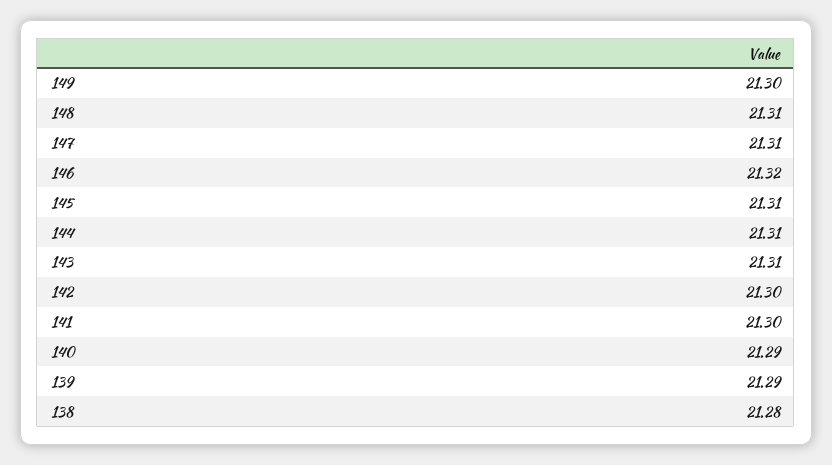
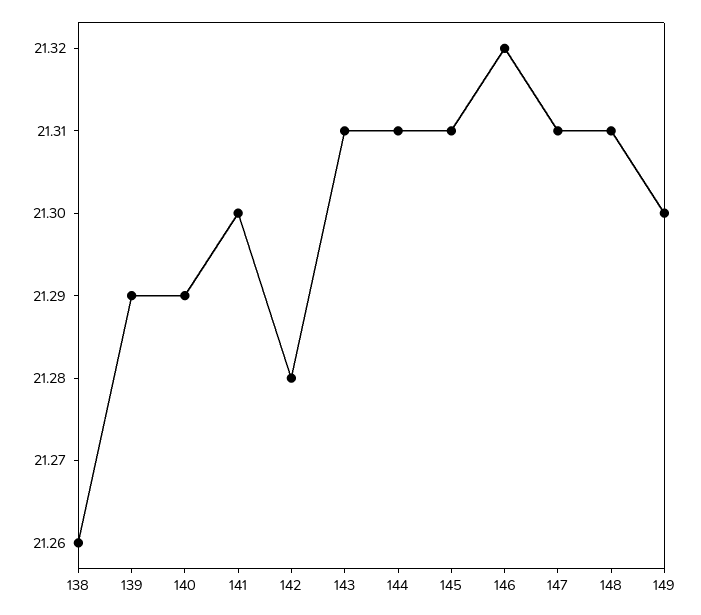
142: 21.3 -> 21.28
138: 21.28 -> 21.26

